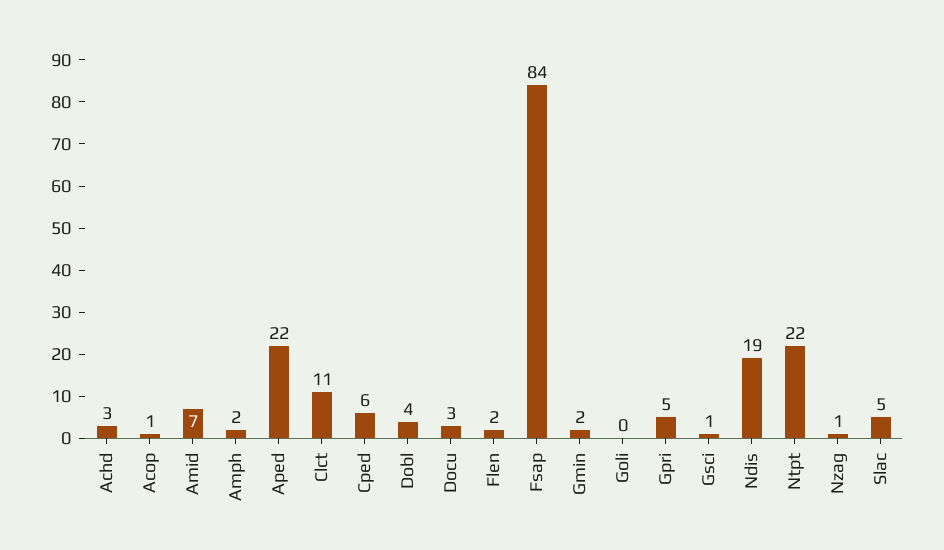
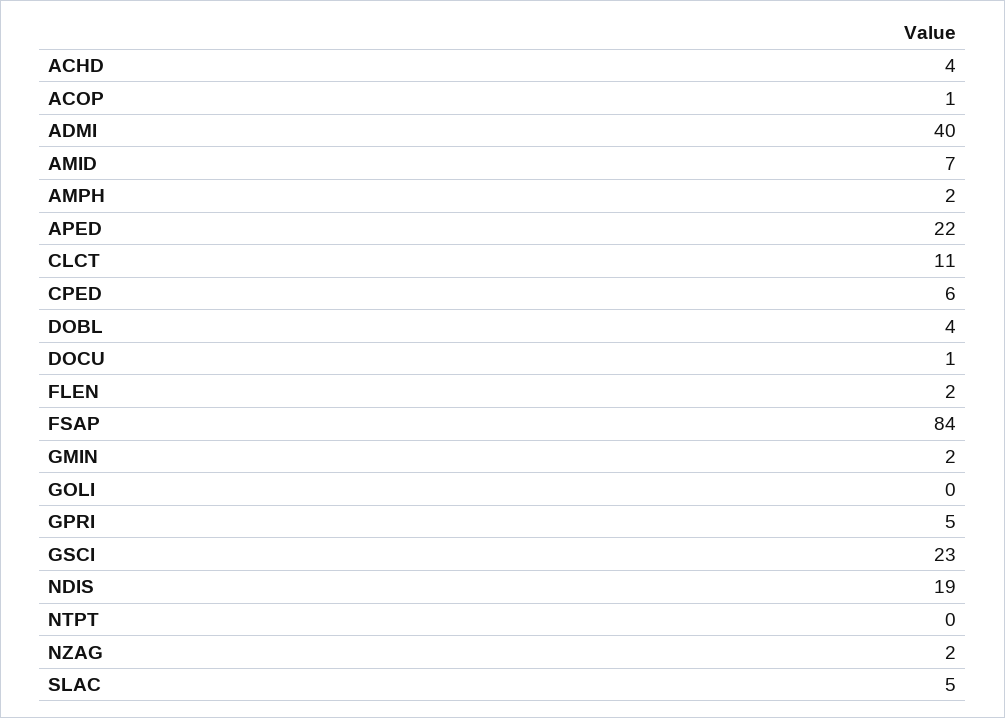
Achd: 3 -> 4
Docu: 3 -> 1
Gsci: 1 -> 23
Ntpt: 22 -> 0
Nzag: 1 -> 2
ADMI: none -> 40

